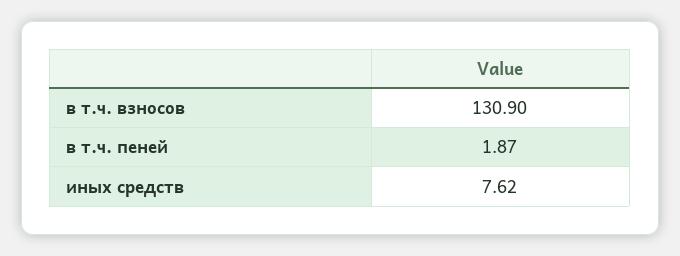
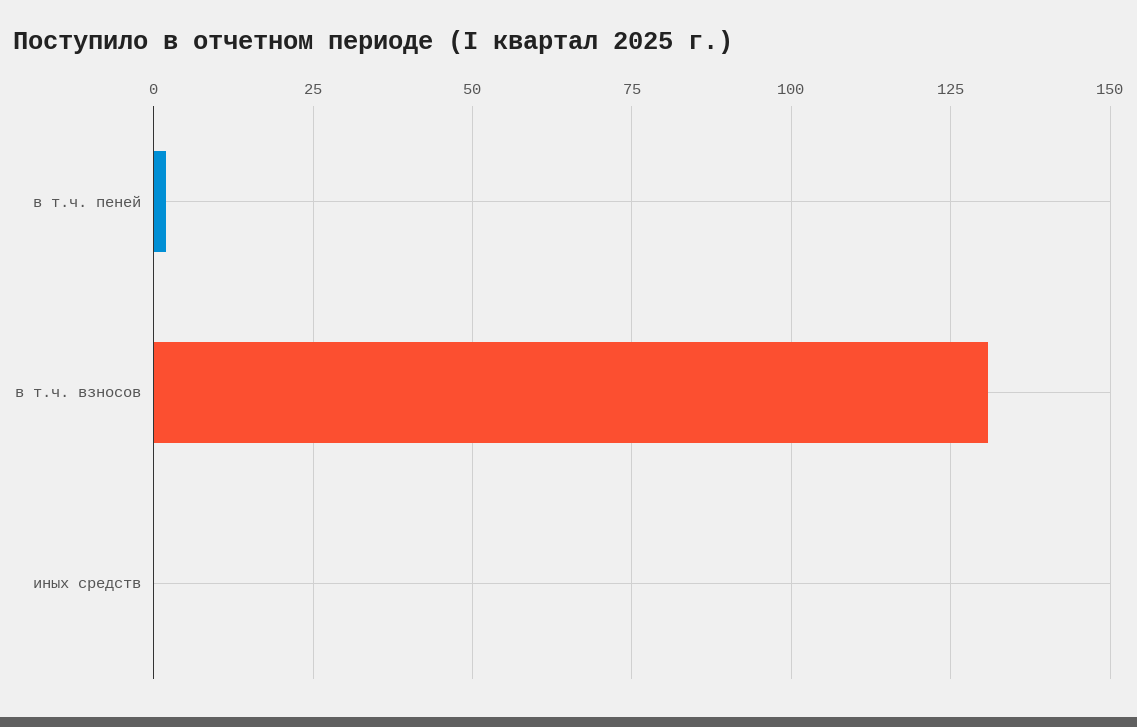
иных средств: 7.62 -> 0

